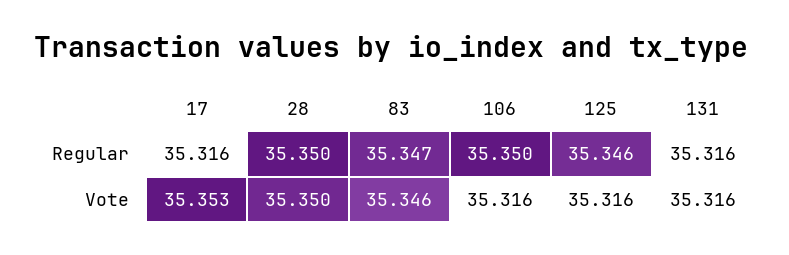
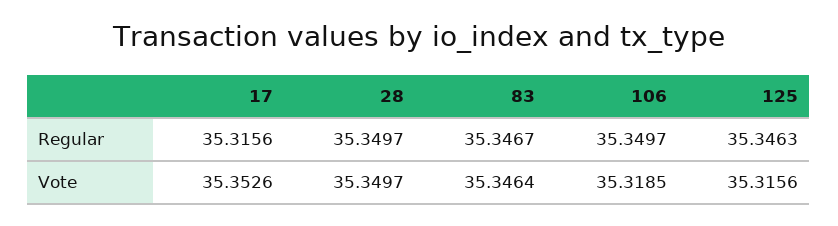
131, Regular: 35.316 -> none
106, Vote: 35.316 -> 35.3185
131, Vote: 35.316 -> none

